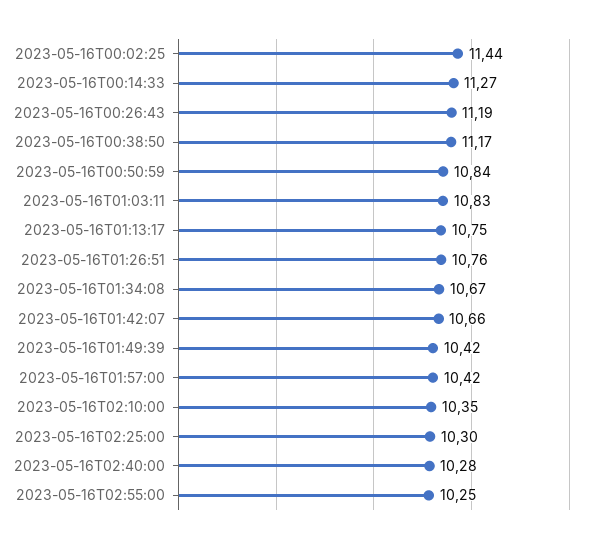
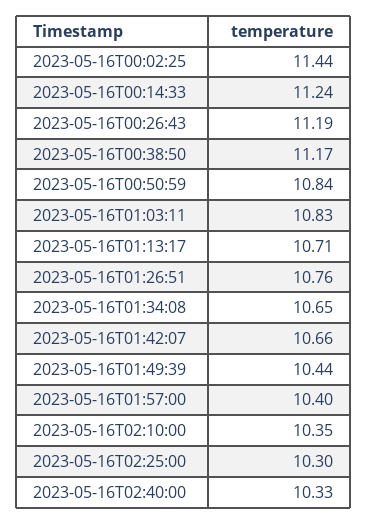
2023-05-16T00:14:33: 11.27 -> 11.24
2023-05-16T01:13:17: 10.75 -> 10.71
2023-05-16T01:34:08: 10.67 -> 10.65
2023-05-16T01:49:39: 10.42 -> 10.44
2023-05-16T01:57:00: 10.42 -> 10.4
2023-05-16T02:40:00: 10.28 -> 10.33
2023-05-16T02:55:00: 10.25 -> none

